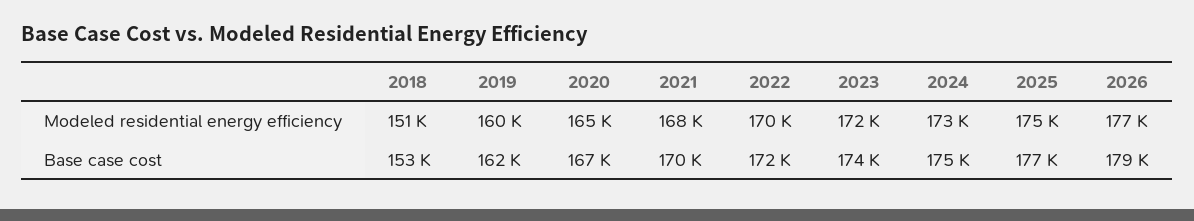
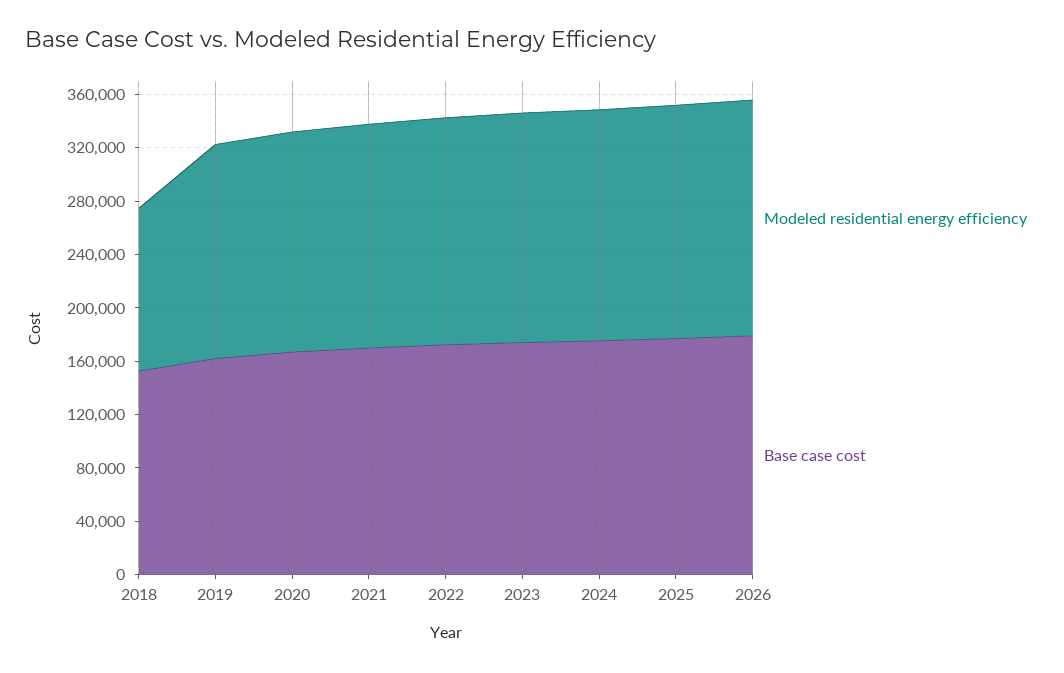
Modeled residential energy efficiency, 2018: 151000 -> 120000

